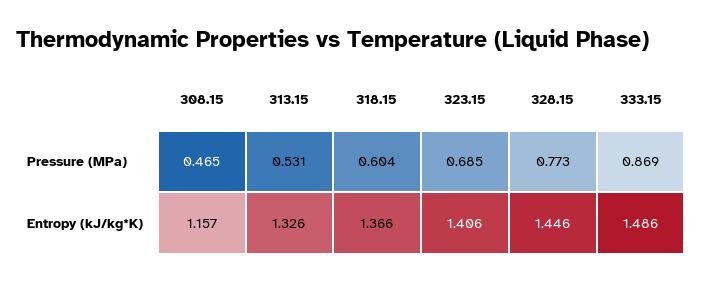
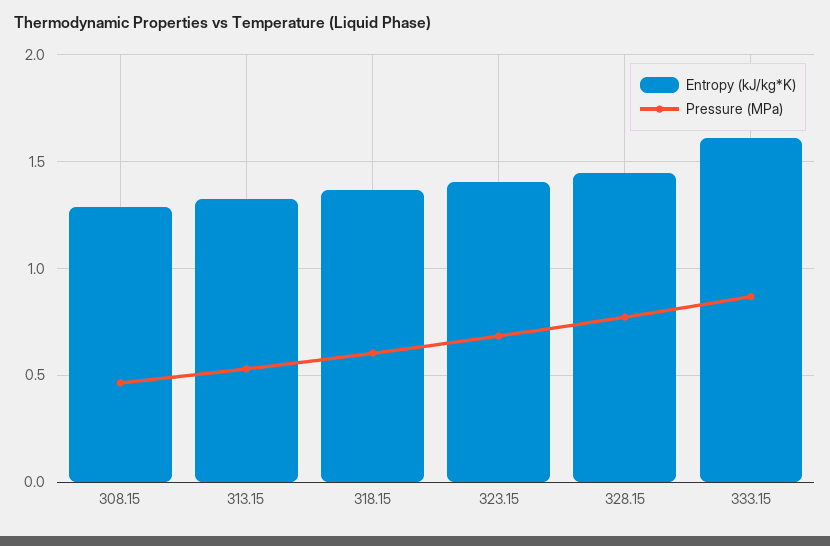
Entropy (kJ/kg*K), 308.15: 1.157 -> 1.3
Entropy (kJ/kg*K), 333.15: 1.486 -> 1.6

